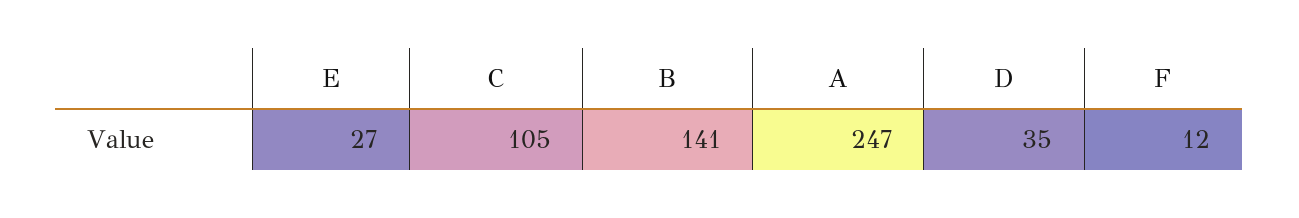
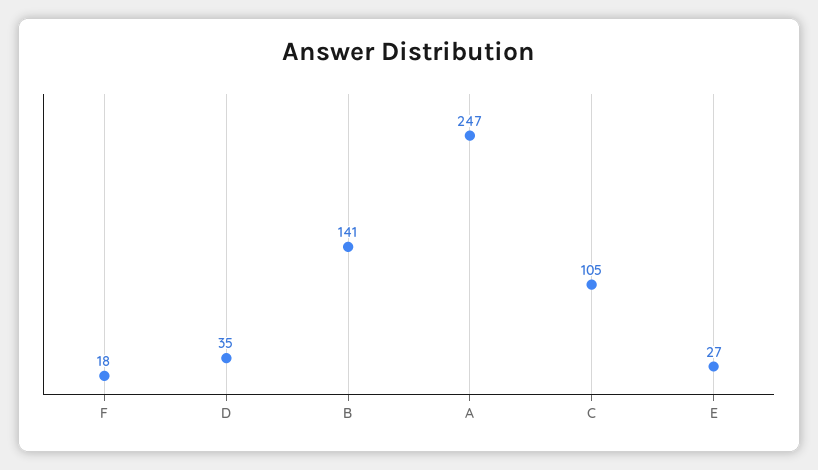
F: 12 -> 18

